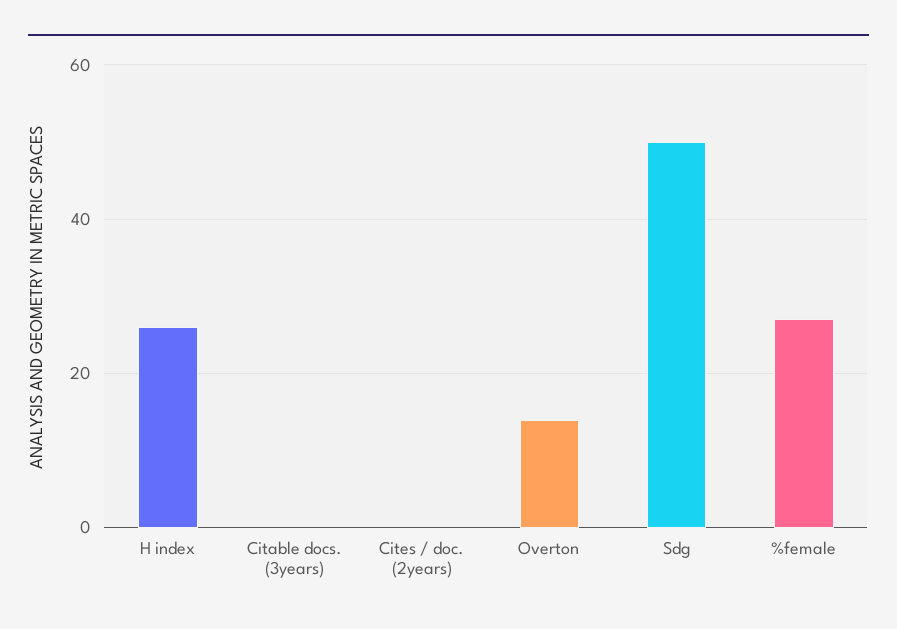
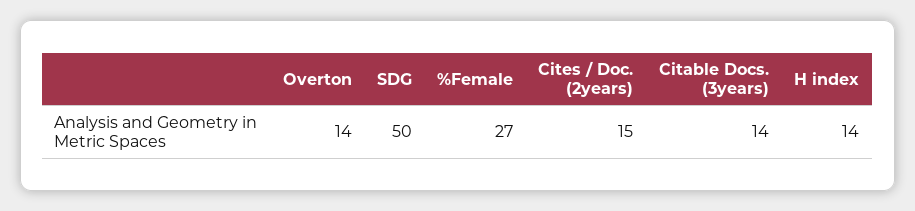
H index: 25 -> 14
Citable docs. (3years): 0 -> 14
Cites / doc. (2years): 0 -> 15

